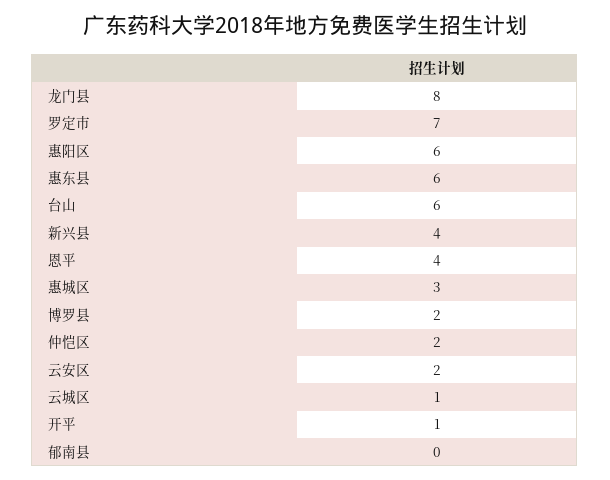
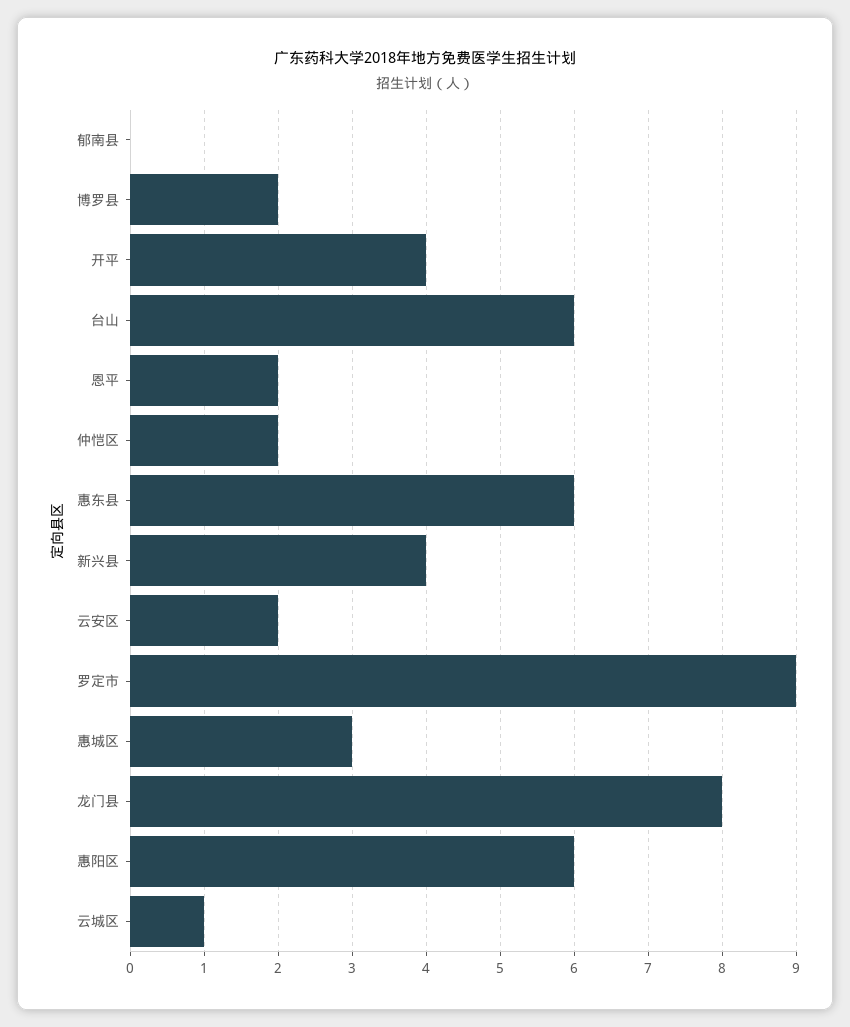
罗定市: 7 -> 9
恩平: 4 -> 2
开平: 1 -> 4

